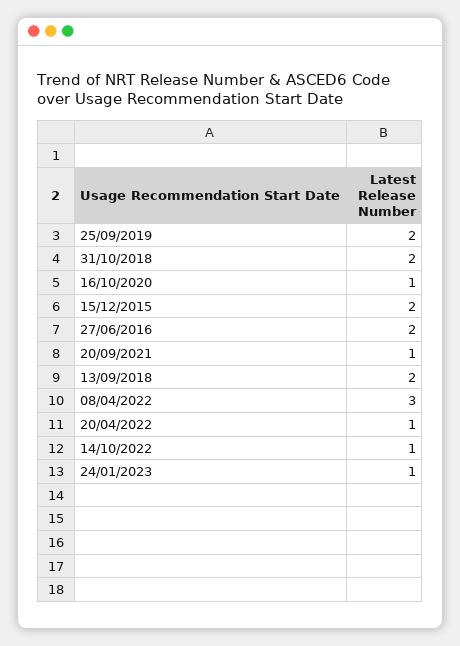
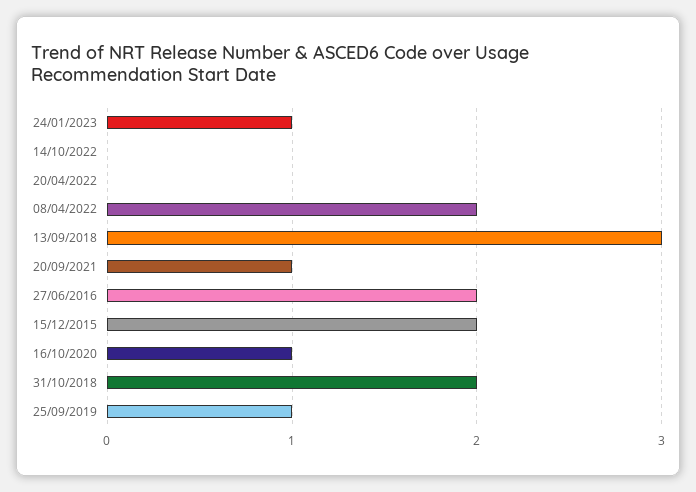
25/09/2019: 2 -> 1
13/09/2018: 2 -> 3
08/04/2022: 3 -> 2
20/04/2022: 1 -> 0
14/10/2022: 1 -> 0

